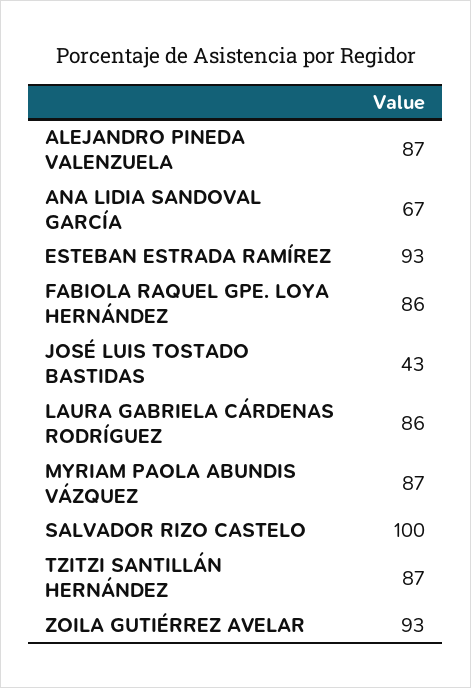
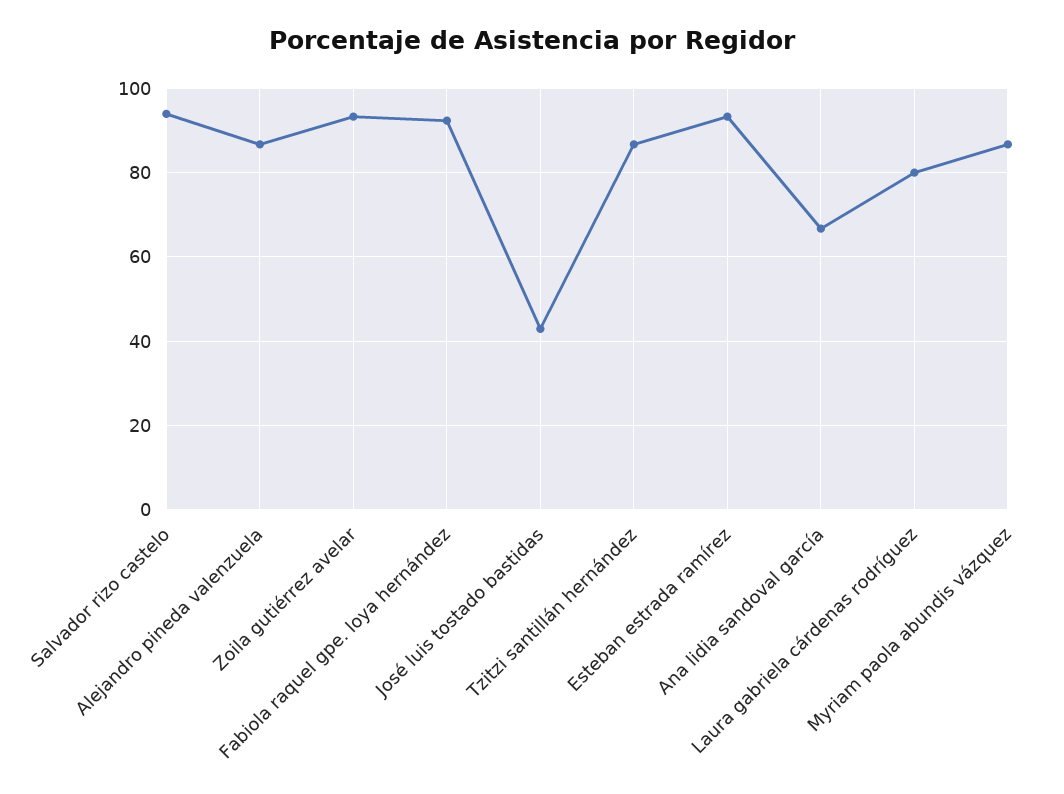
FABIOLA RAQUEL GPE. LOYA HERNÁNDEZ: 86 -> 92
LAURA GABRIELA CÁRDENAS RODRÍGUEZ: 86 -> 80
SALVADOR RIZO CASTELO: 100 -> 94

